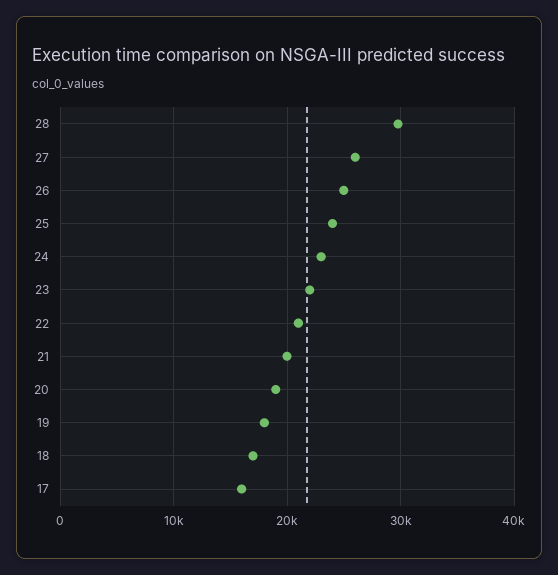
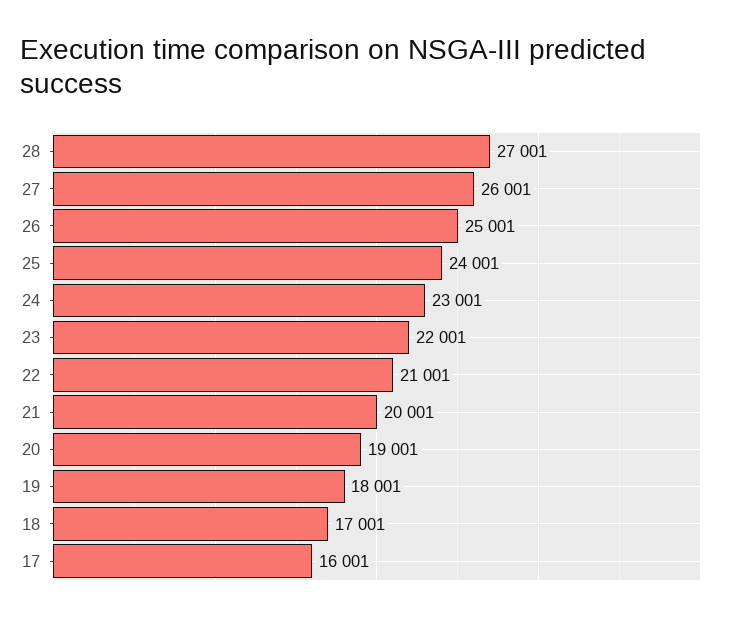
28: 30000 -> 27001

